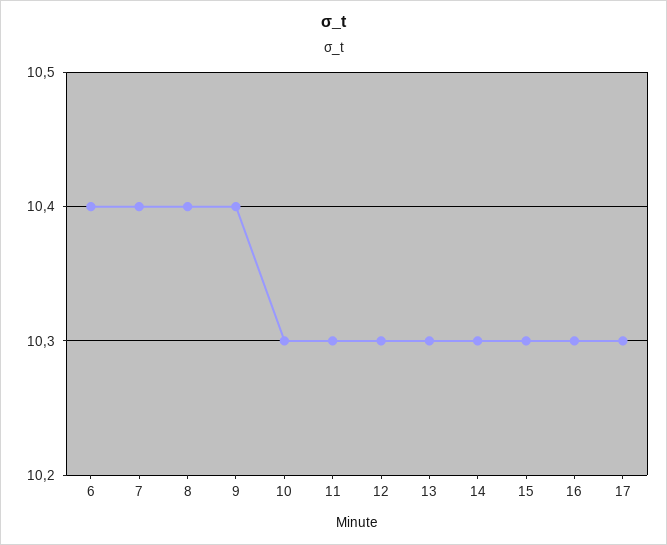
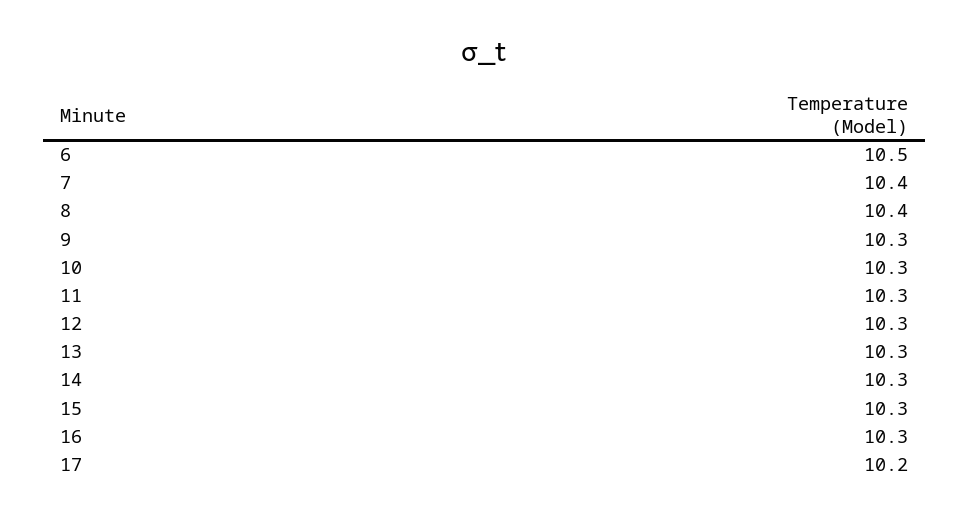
6: 10.4 -> 10.5
9: 10.4 -> 10.3
17: 10.3 -> 10.2

